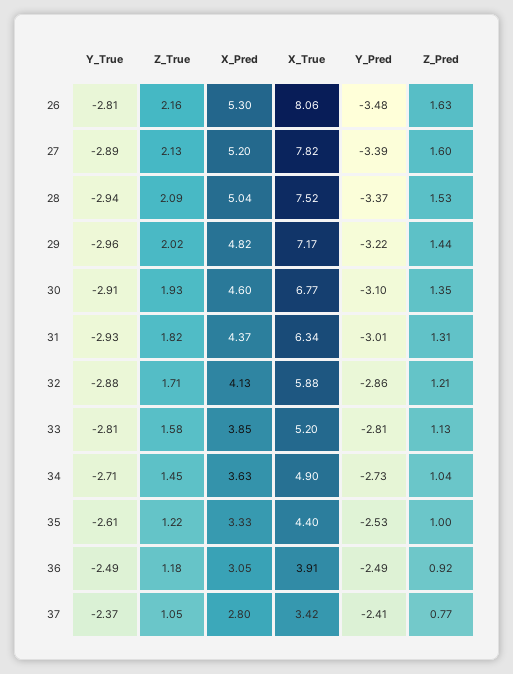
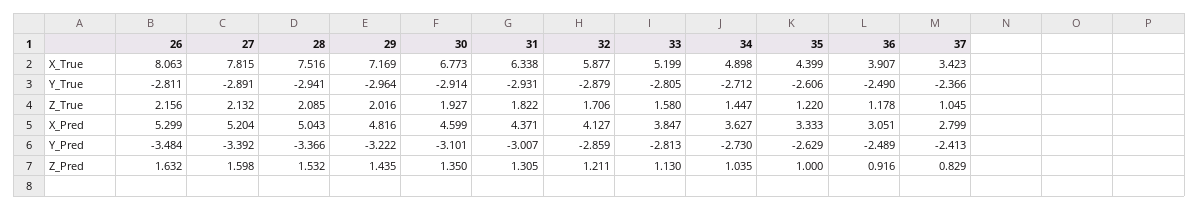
Y_Pred, 35: -2.53 -> -2.629
Z_Pred, 37: 0.77 -> 0.829

